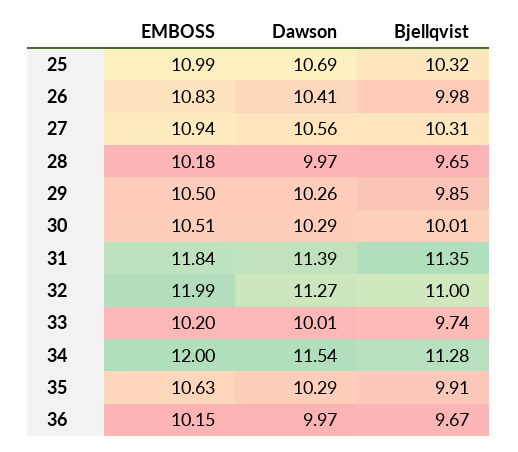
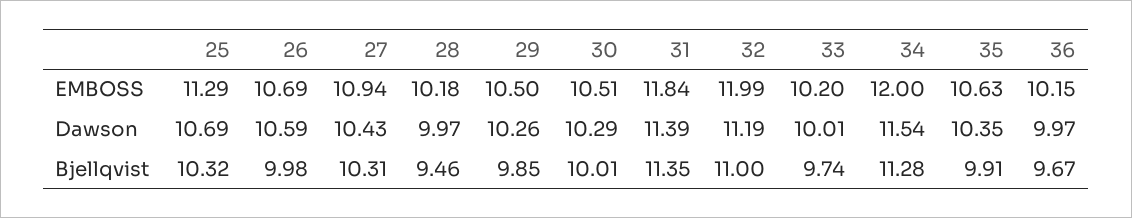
EMBOSS, 25: 10.99 -> 11.29
EMBOSS, 26: 10.83 -> 10.69
Dawson, 26: 10.41 -> 10.59
Dawson, 27: 10.56 -> 10.43
Bjellqvist, 28: 9.65 -> 9.46
Dawson, 32: 11.27 -> 11.19
Dawson, 35: 10.29 -> 10.35

